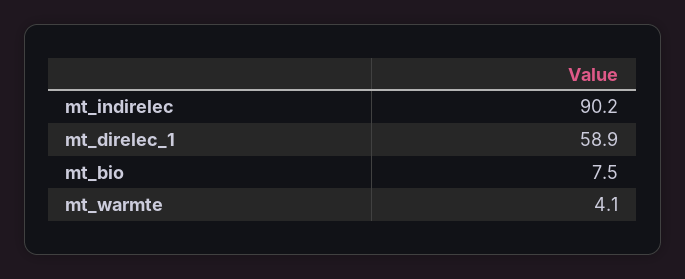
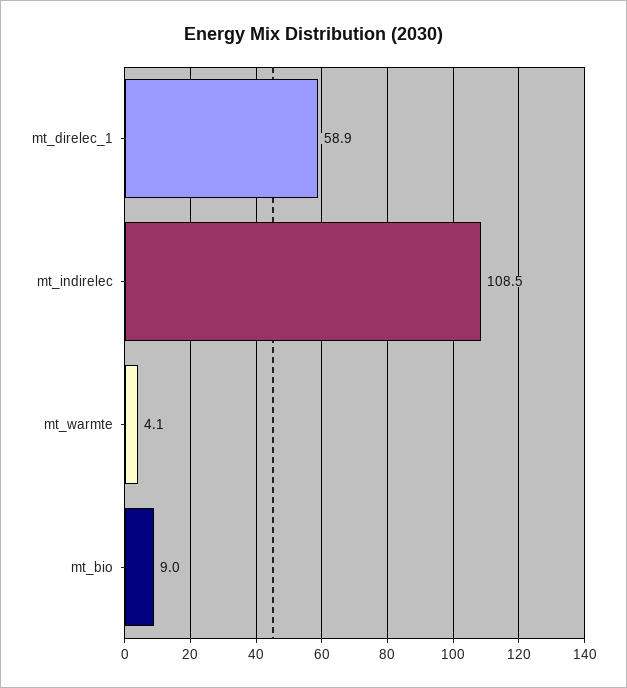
mt_indirelec: 90.2 -> 108.5
mt_bio: 7.5 -> 9

